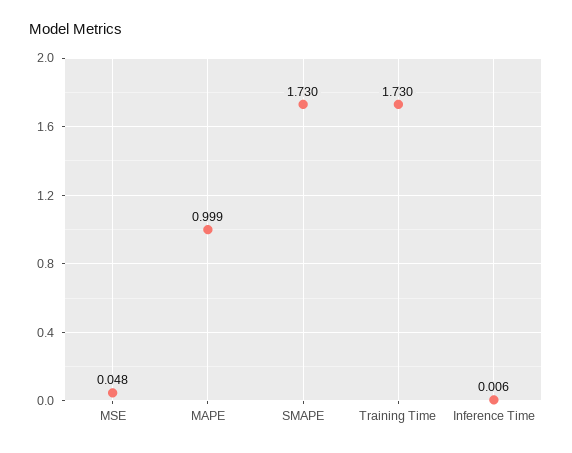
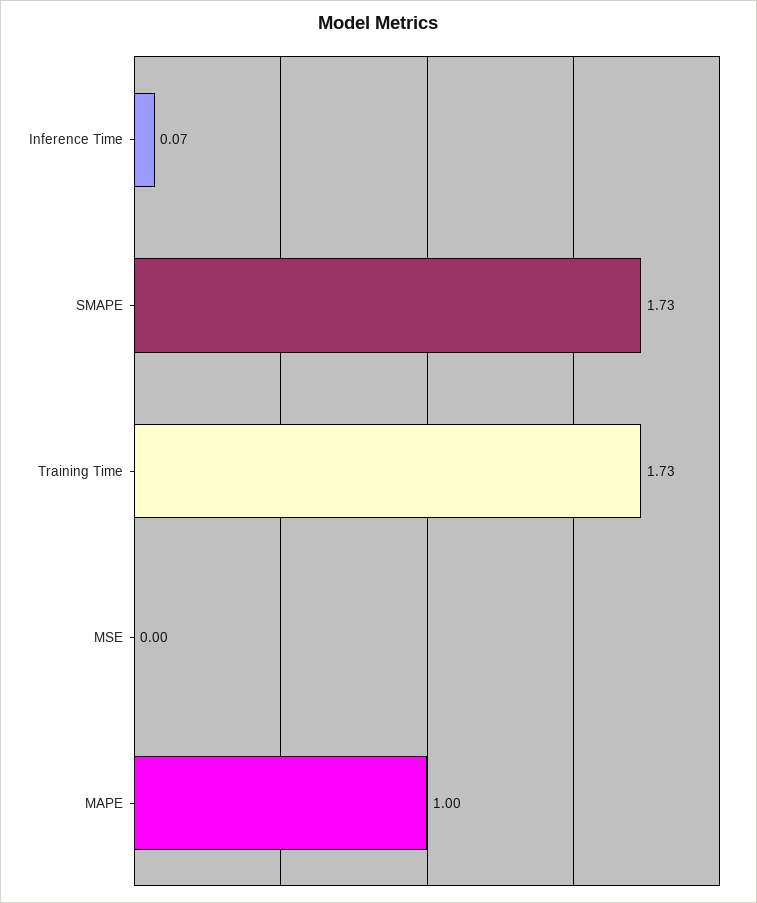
MSE: 0.048 -> 0
Inference Time: 0.006 -> 0.07

